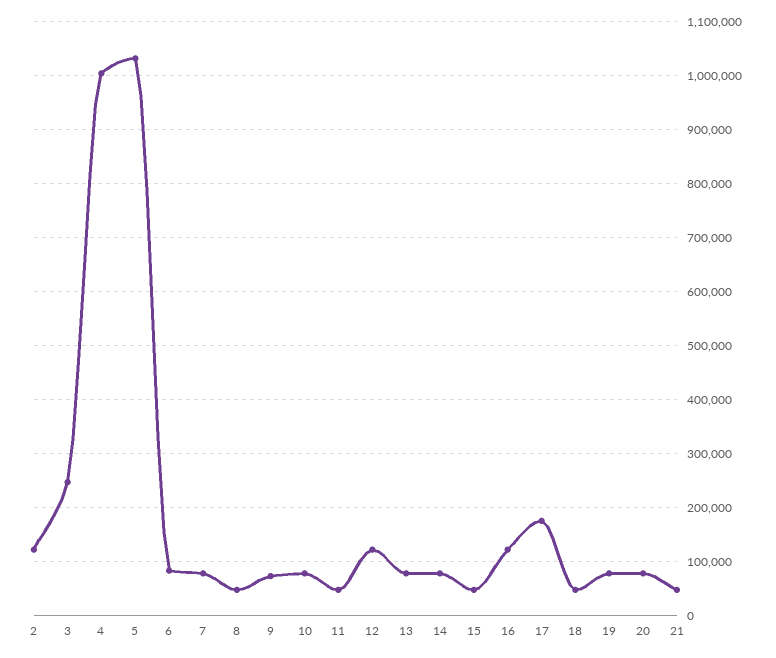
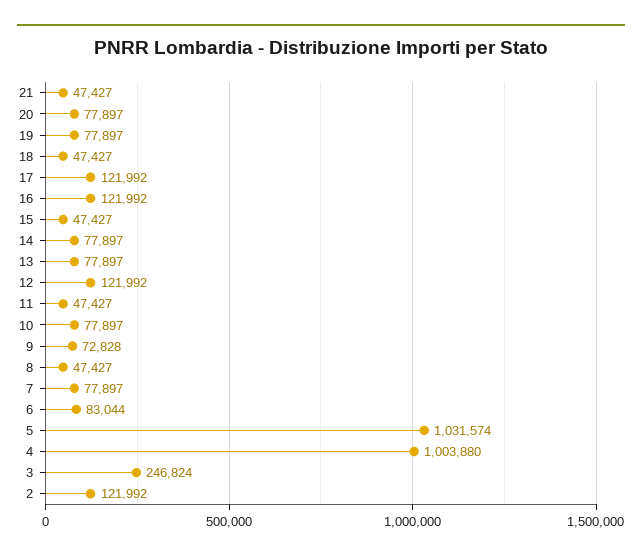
17: 180000 -> 121992

